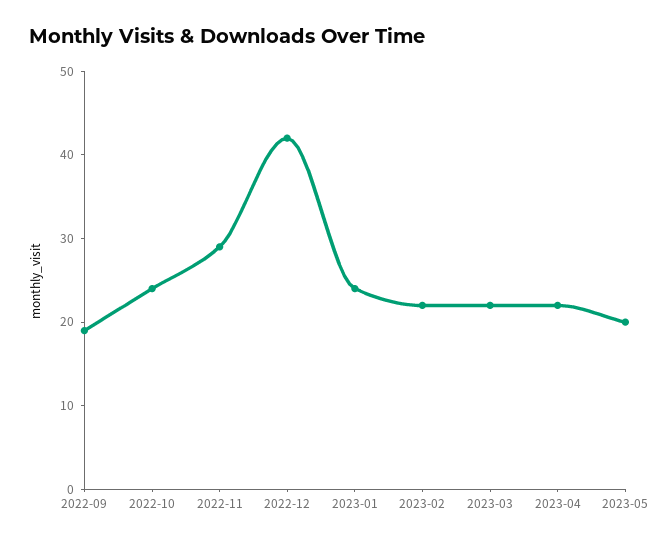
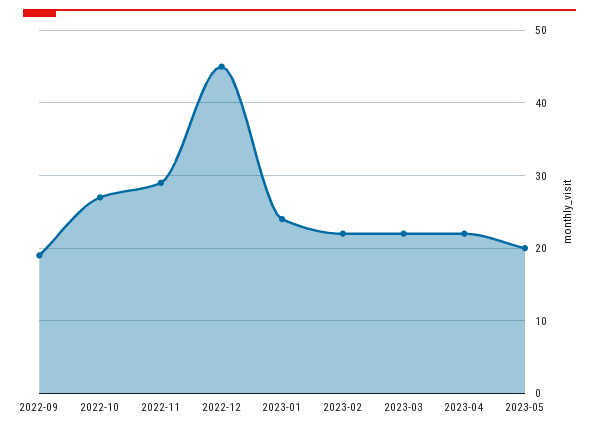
2022-10: 24 -> 27
2022-12: 42 -> 45

